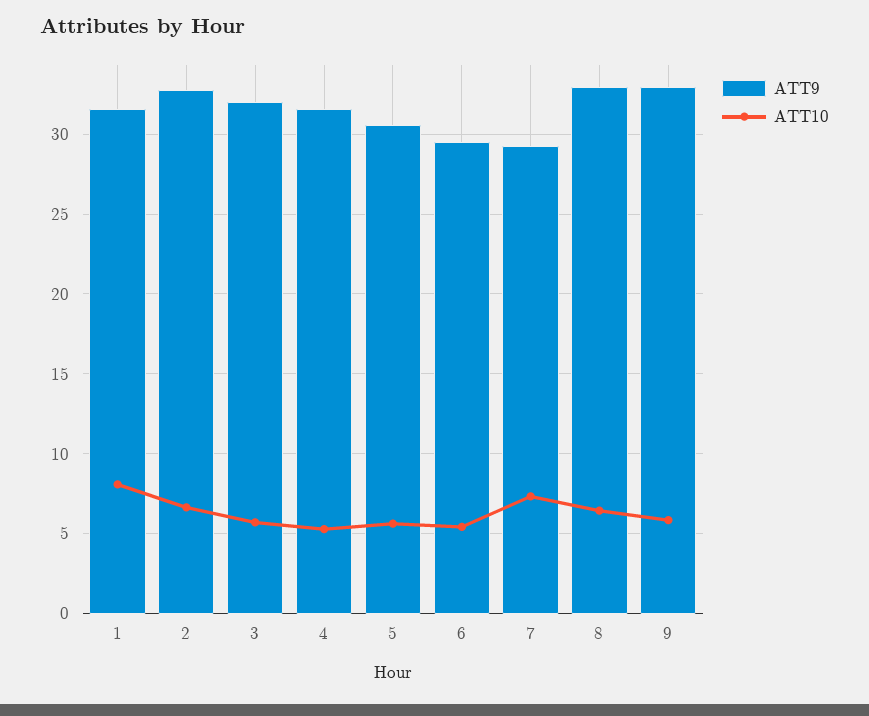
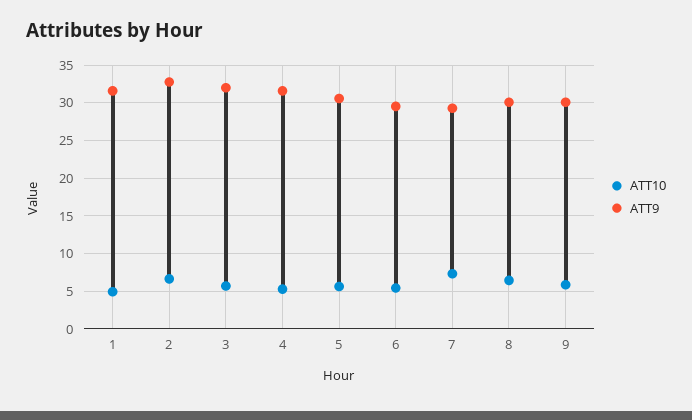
ATT10, 1: 8 -> 5
ATT9, 8: 33 -> 30
ATT9, 9: 33 -> 30

